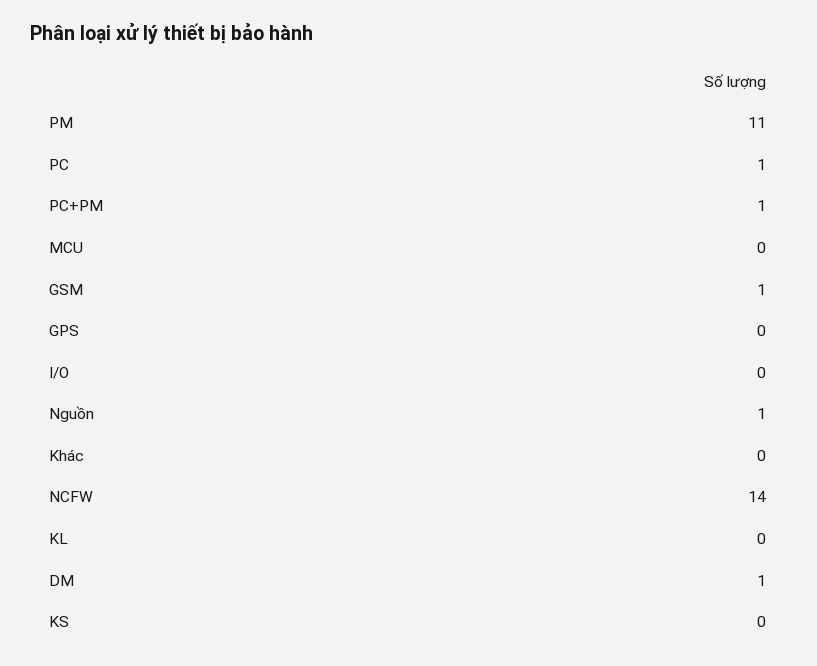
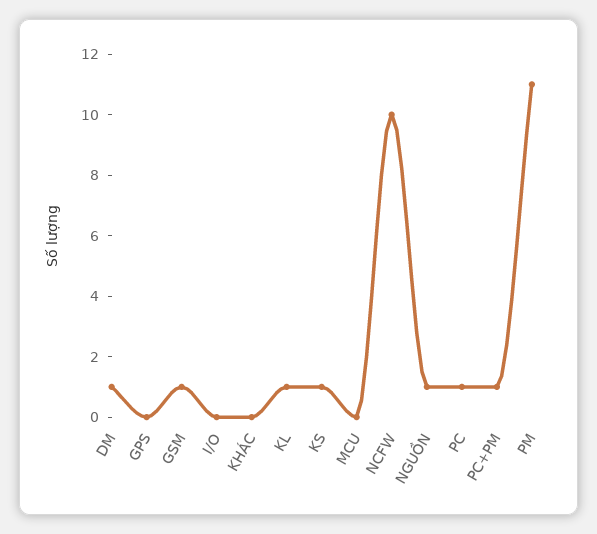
NCFW: 14 -> 10
KL: 0 -> 1
KS: 0 -> 1

